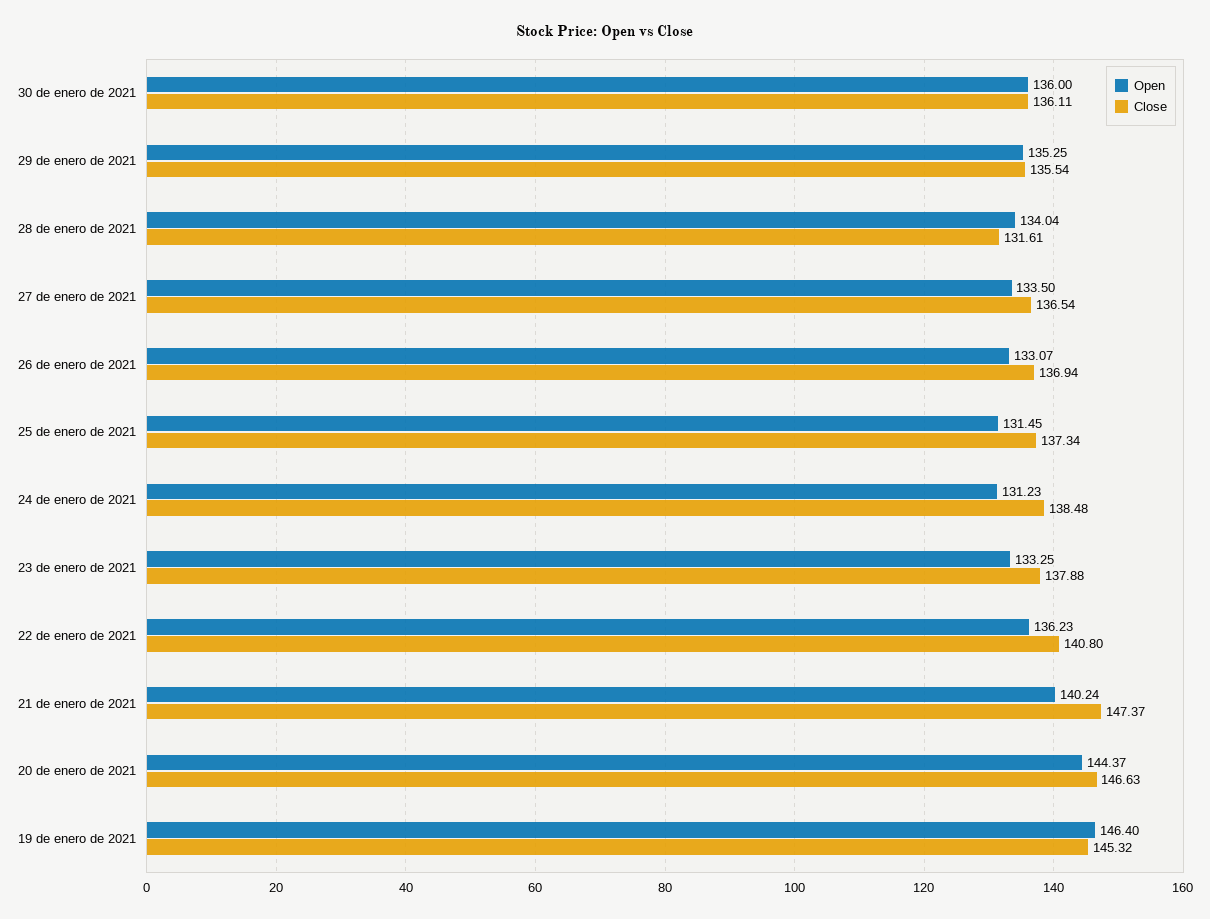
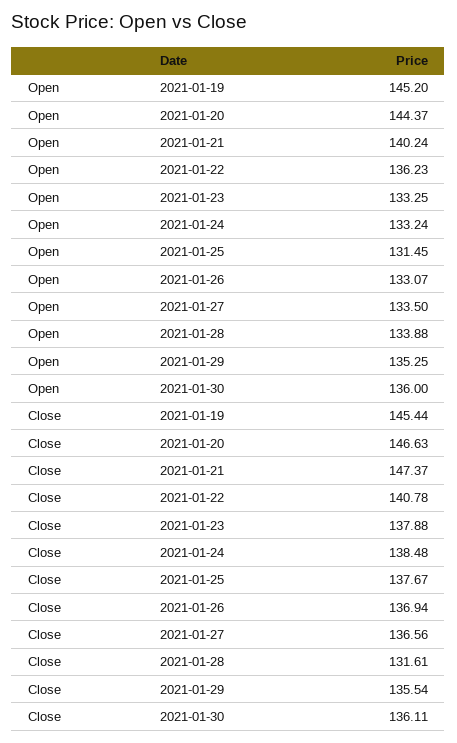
Open, 28 de enero de 2021: 134.04 -> 133.88
Close, 27 de enero de 2021: 136.54 -> 136.56
Close, 25 de enero de 2021: 137.34 -> 137.67
Open, 24 de enero de 2021: 131.23 -> 133.24
Close, 22 de enero de 2021: 140.8 -> 140.78
Open, 19 de enero de 2021: 146.4 -> 145.2
Close, 19 de enero de 2021: 145.32 -> 145.44

